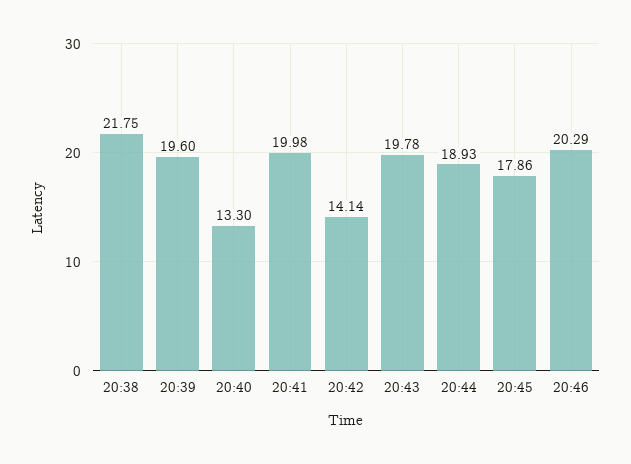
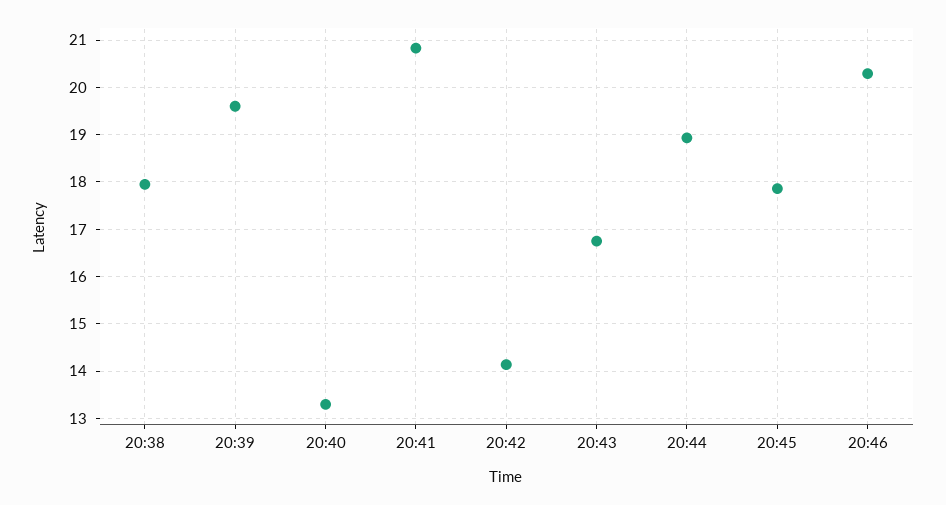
20:38: 21.75 -> 18
20:41: 19.98 -> 20.8
20:43: 19.78 -> 16.8

